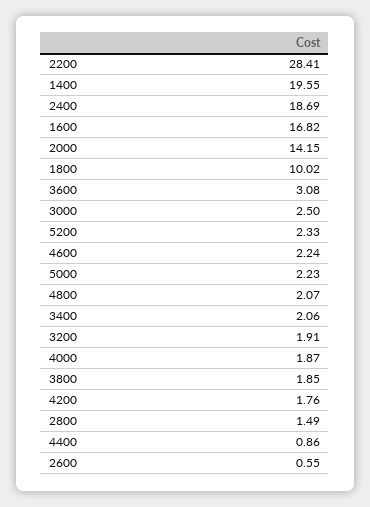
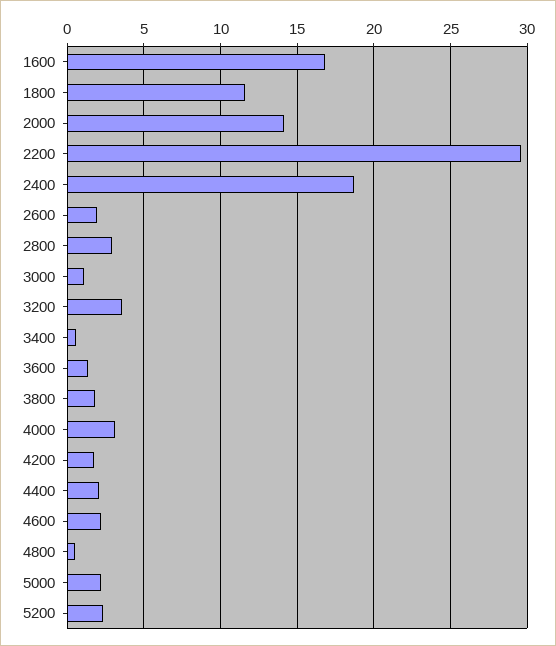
2200: 28.41 -> 29.5
1400: 19.55 -> none
1800: 10.02 -> 11.5
3600: 3.08 -> 1.5
3000: 2.5 -> 1
4800: 2.07 -> 0.5
3400: 2.06 -> 0.5
3200: 1.91 -> 3.5
4000: 1.87 -> 3
2800: 1.49 -> 3
4400: 0.86 -> 2
2600: 0.55 -> 2

